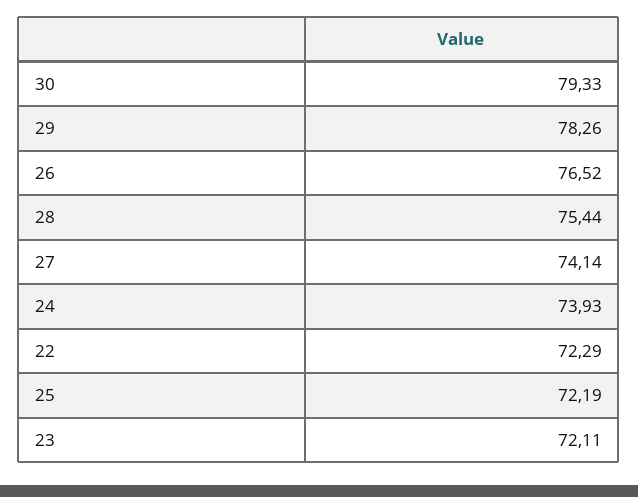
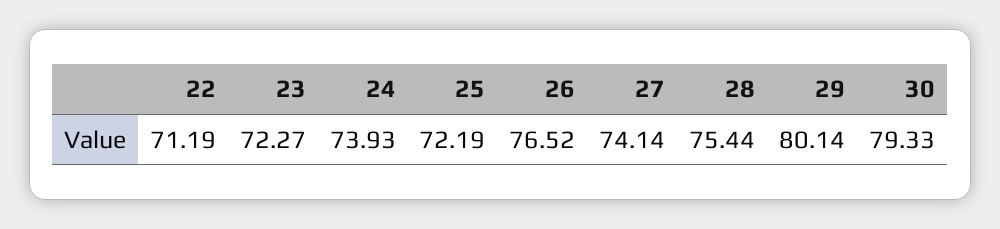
29: 78.26 -> 80.14
22: 72.29 -> 71.19
23: 72.11 -> 72.27

